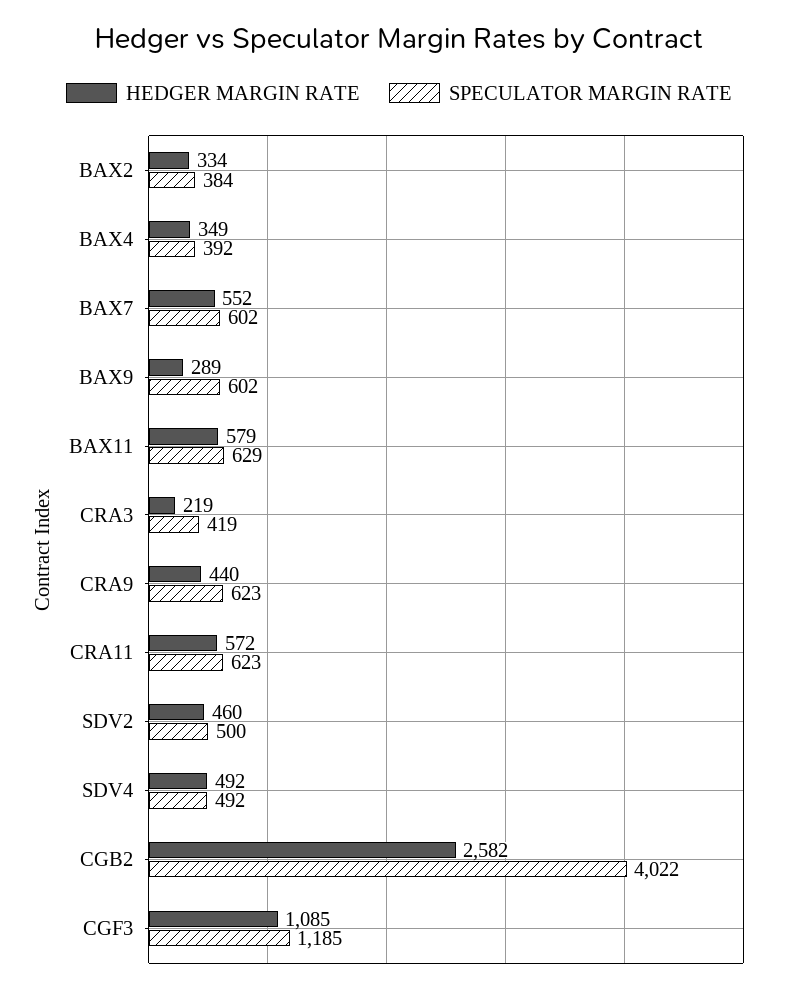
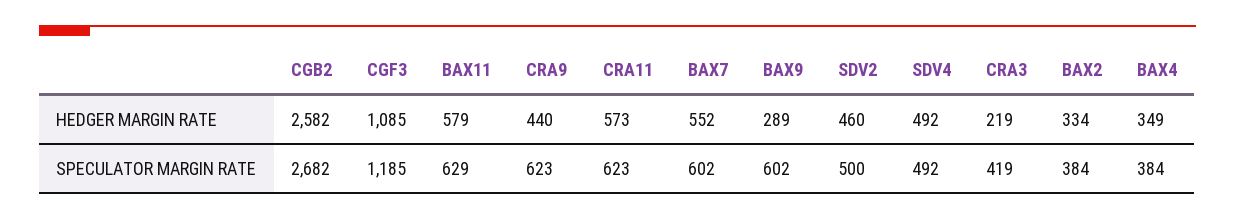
SPECULATOR MARGIN RATE, BAX4: 392 -> 384
HEDGER MARGIN RATE, CRA11: 572 -> 573
SPECULATOR MARGIN RATE, CGB2: 4022 -> 2682

